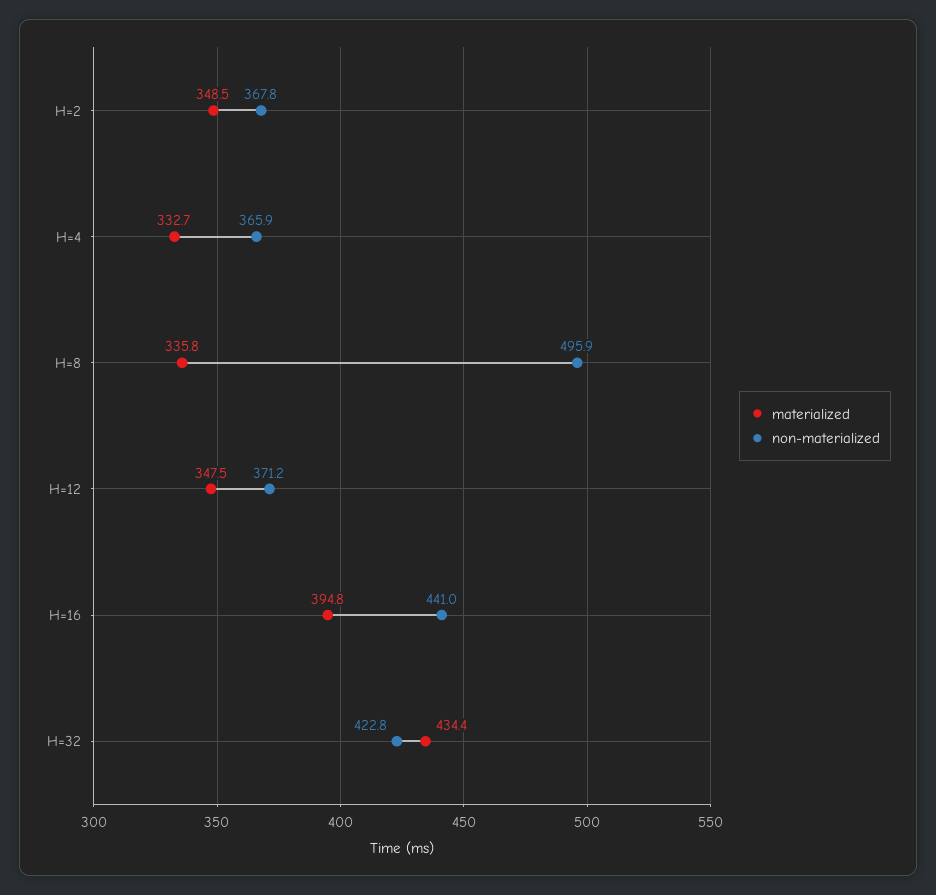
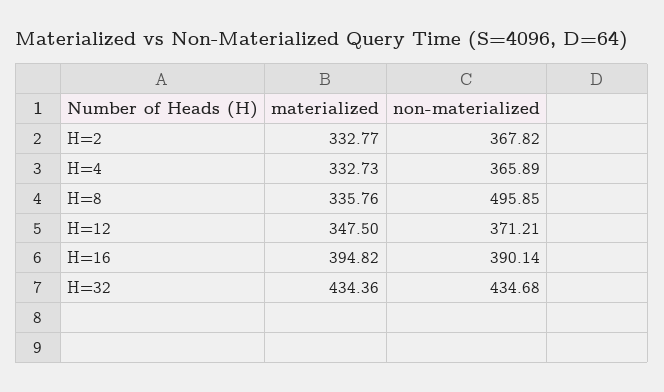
materialized, H=2: 348.5 -> 332.77
non-materialized, H=16: 441 -> 390.14
non-materialized, H=32: 422.8 -> 434.68

